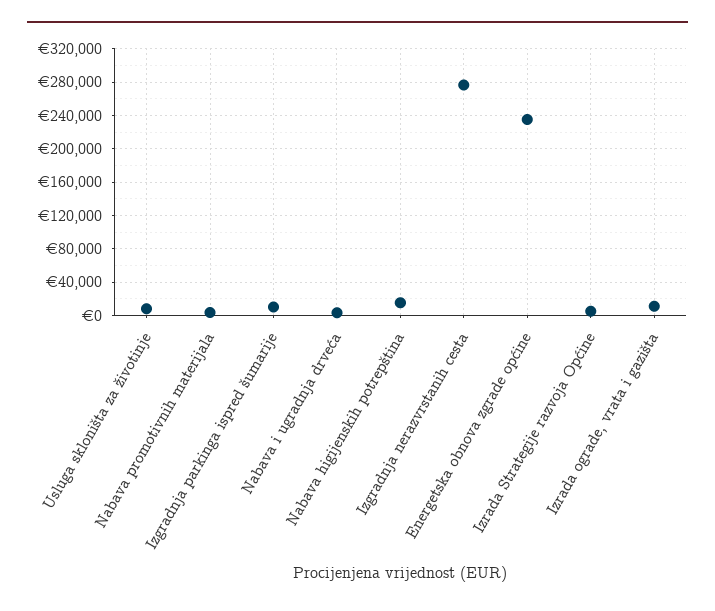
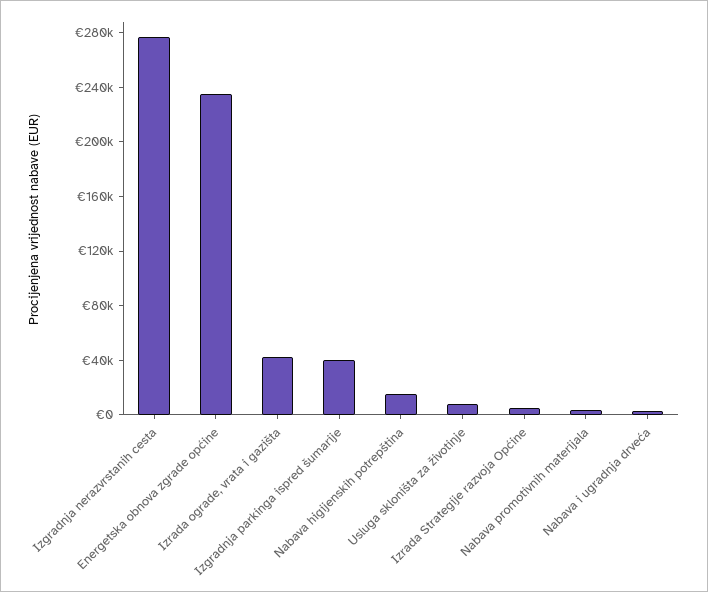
Izgradnja parkinga ispred šumarije: 10000 -> 40000
Izrada ograde, vrata i gazišta: 10000 -> 40000

